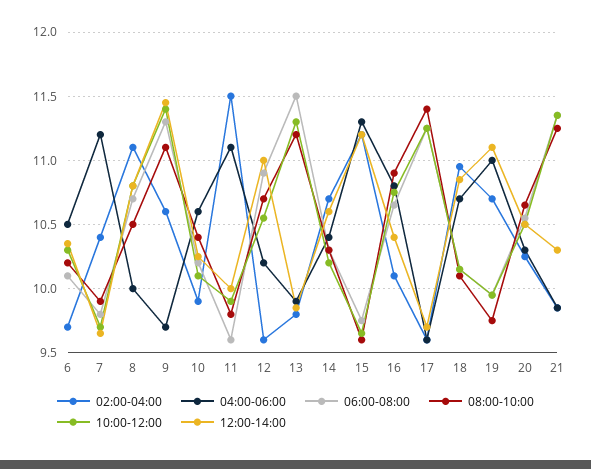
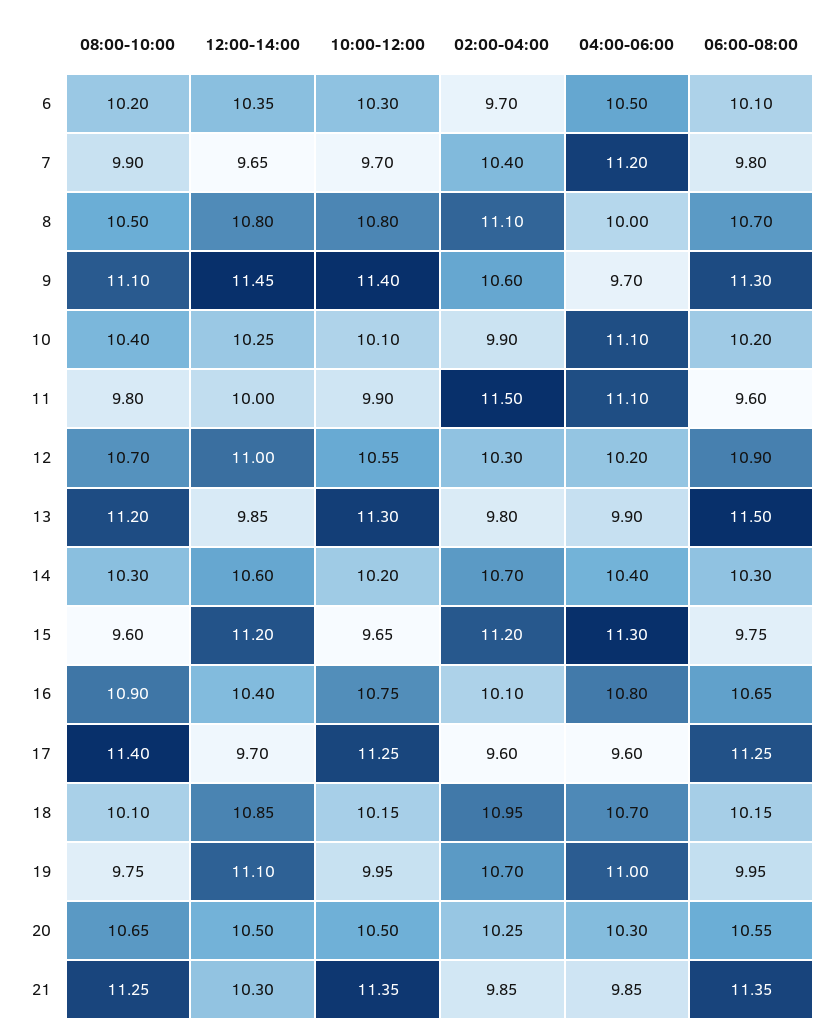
04:00-06:00, 10: 10.6 -> 11.1
02:00-04:00, 12: 9.6 -> 10.3

